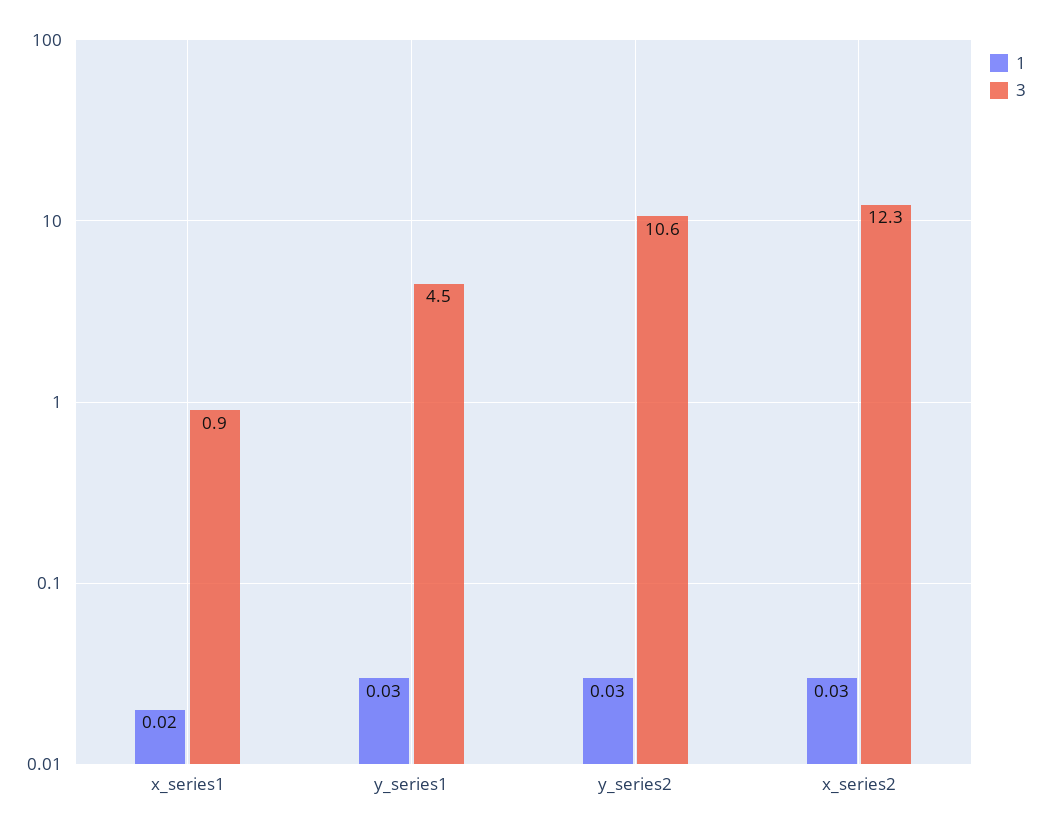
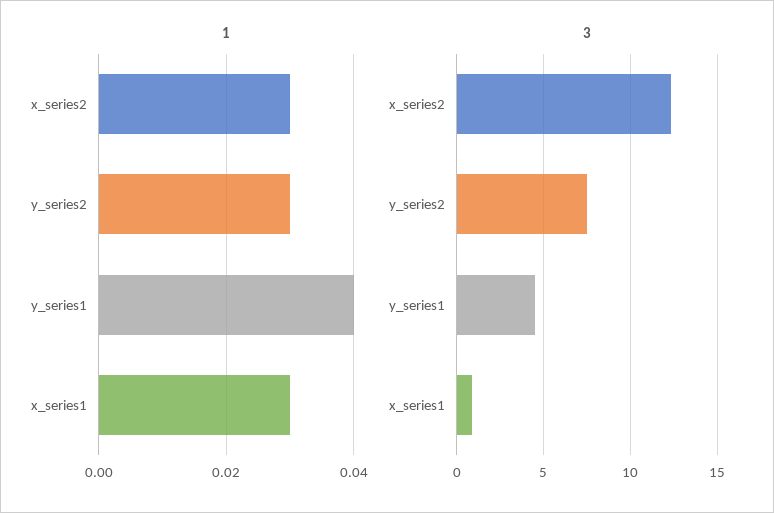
1, x_series1: 0.02 -> 0.03
1, y_series1: 0.03 -> 0.04
3, y_series2: 10.6 -> 7.5

